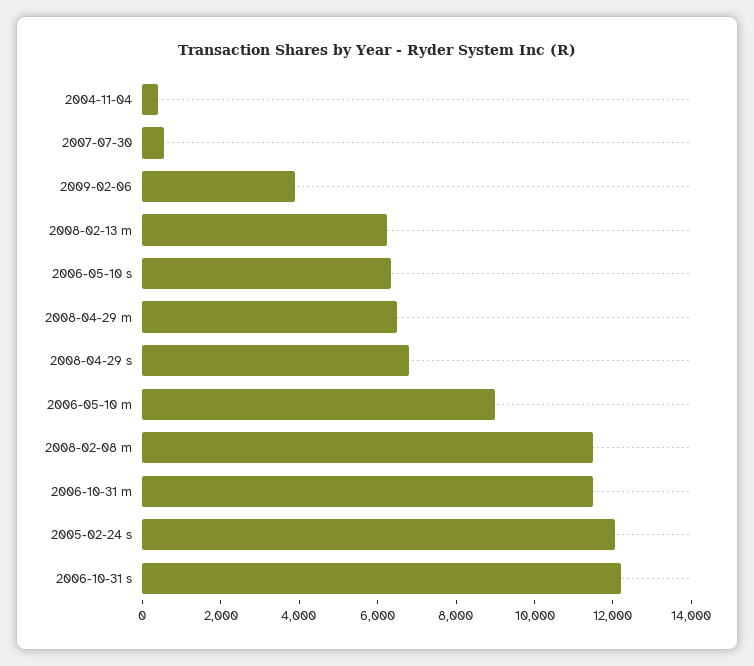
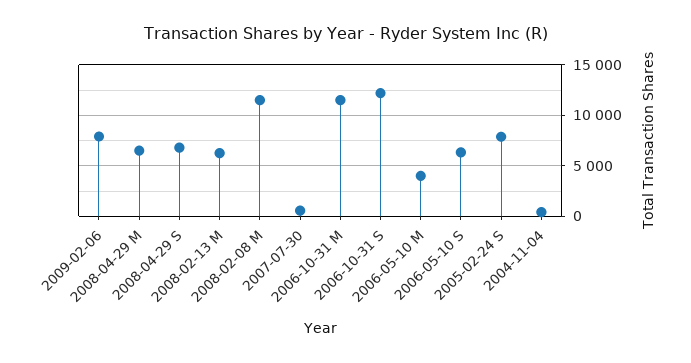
2009-02-06: 4000 -> 8000
2006-05-10 m: 9000 -> 4000
2005-02-24 s: 12000 -> 8000

